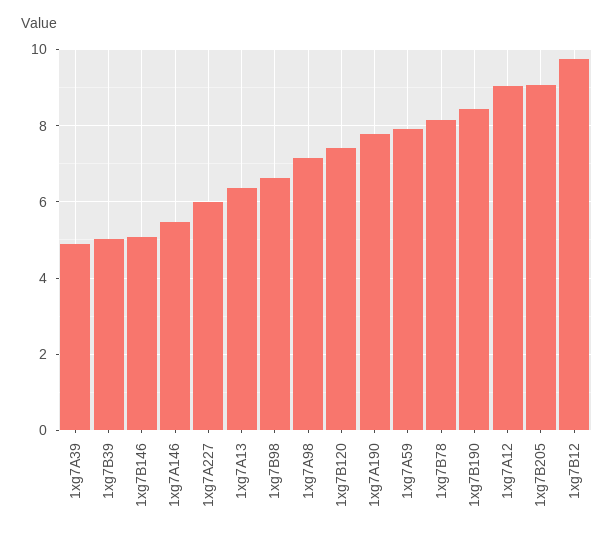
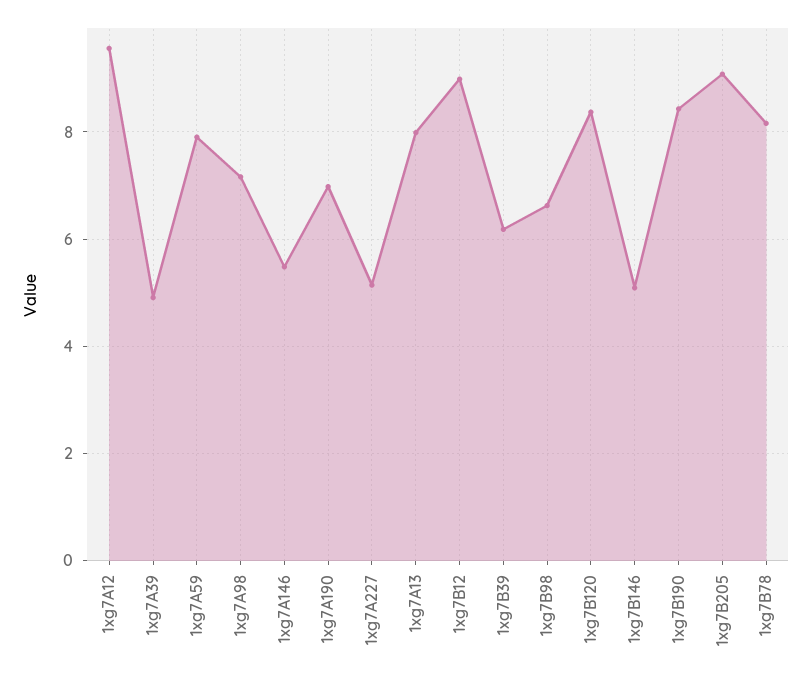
1xg7B39: 5 -> 6.2
1xg7A227: 6 -> 5.2
1xg7A13: 6.4 -> 8
1xg7B120: 7.4 -> 8.4
1xg7A190: 7.8 -> 7
1xg7A12: 9 -> 9.6
1xg7B12: 9.8 -> 9

